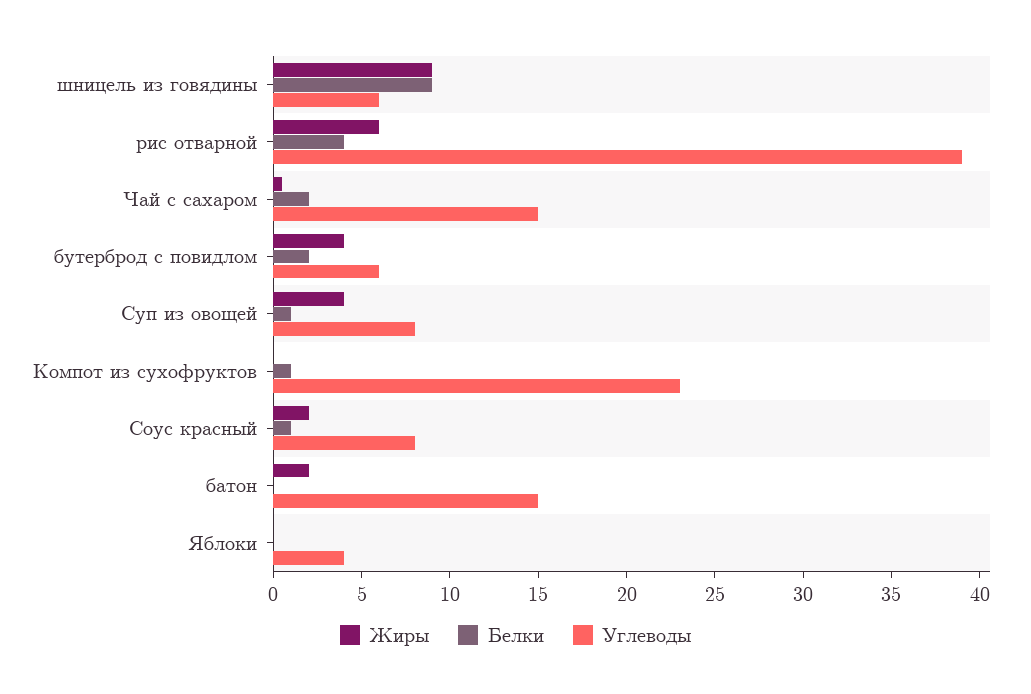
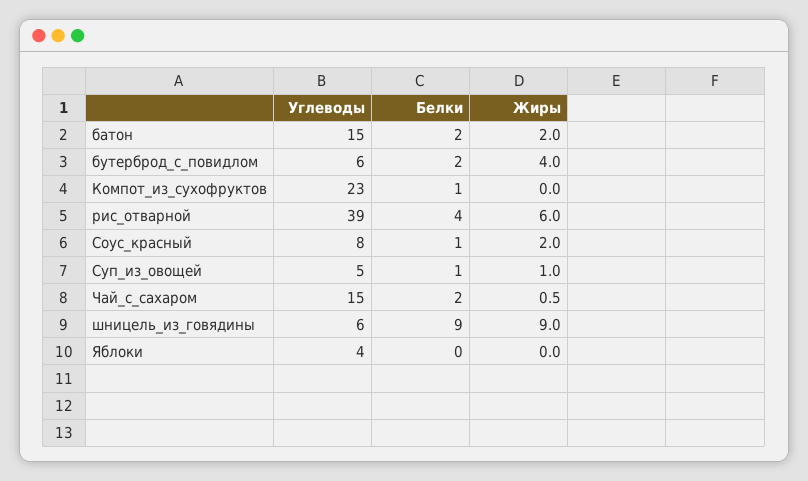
Жиры, Суп из овощей: 4 -> 1
Углеводы, Суп из овощей: 8 -> 5
Белки, батон: 0 -> 2

